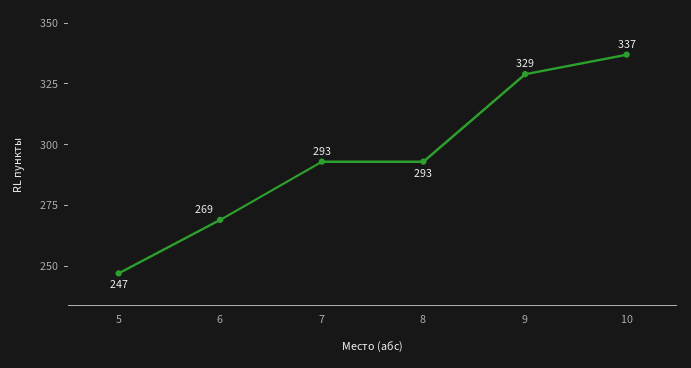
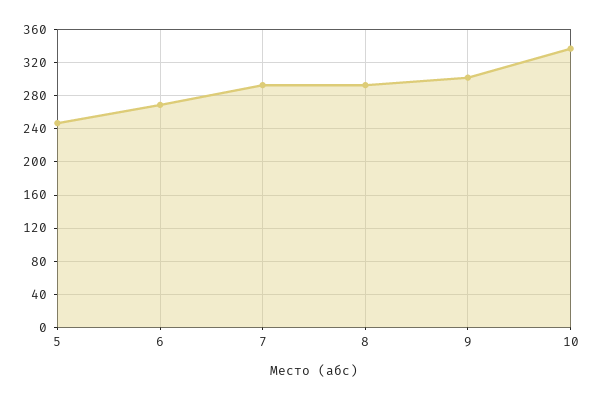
9: 329 -> 300

